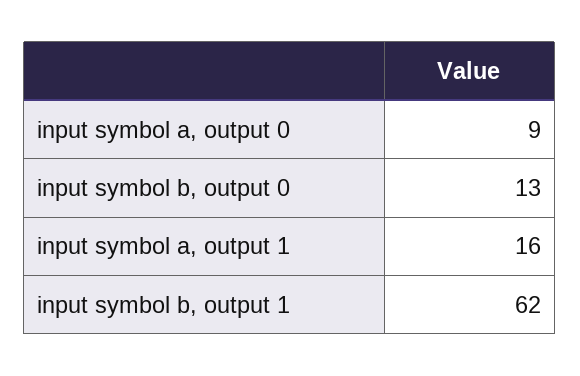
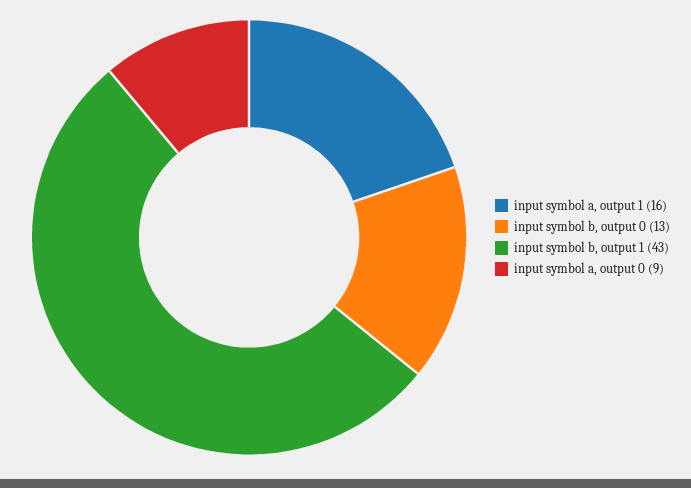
input symbol b, output 1: 62 -> 43

